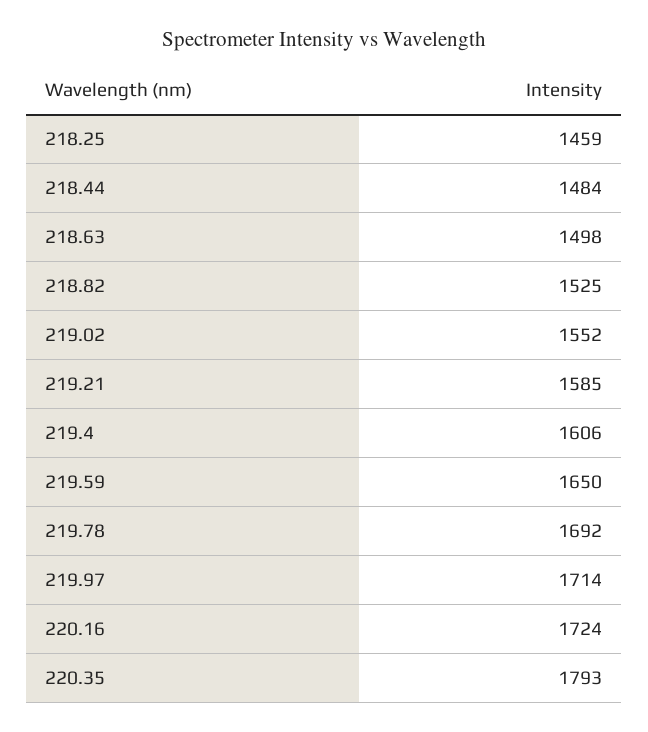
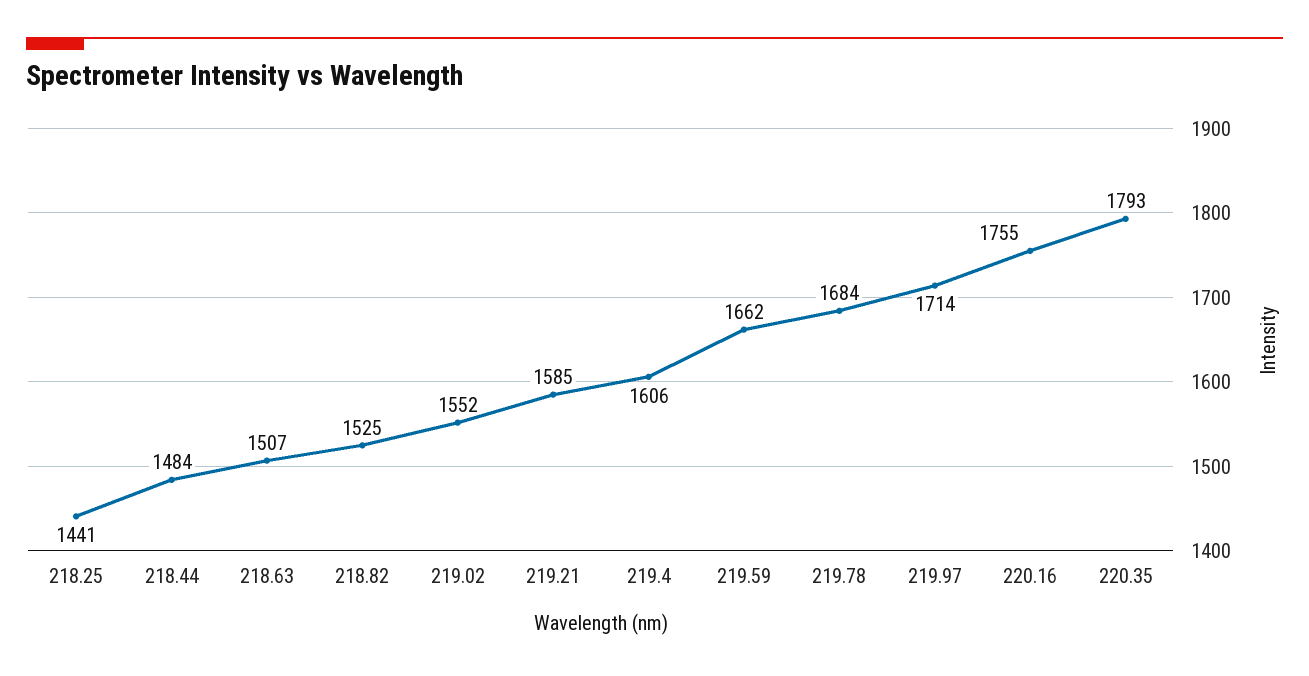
218.25: 1459 -> 1441
218.63: 1498 -> 1507
219.59: 1650 -> 1662
219.78: 1692 -> 1684
220.16: 1724 -> 1755

